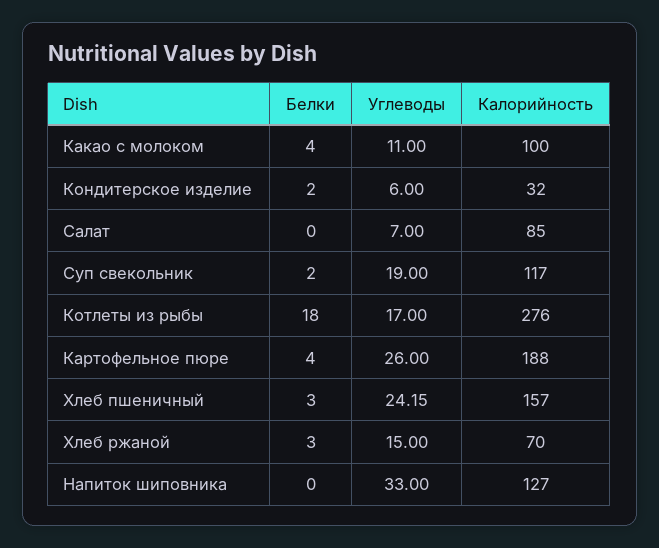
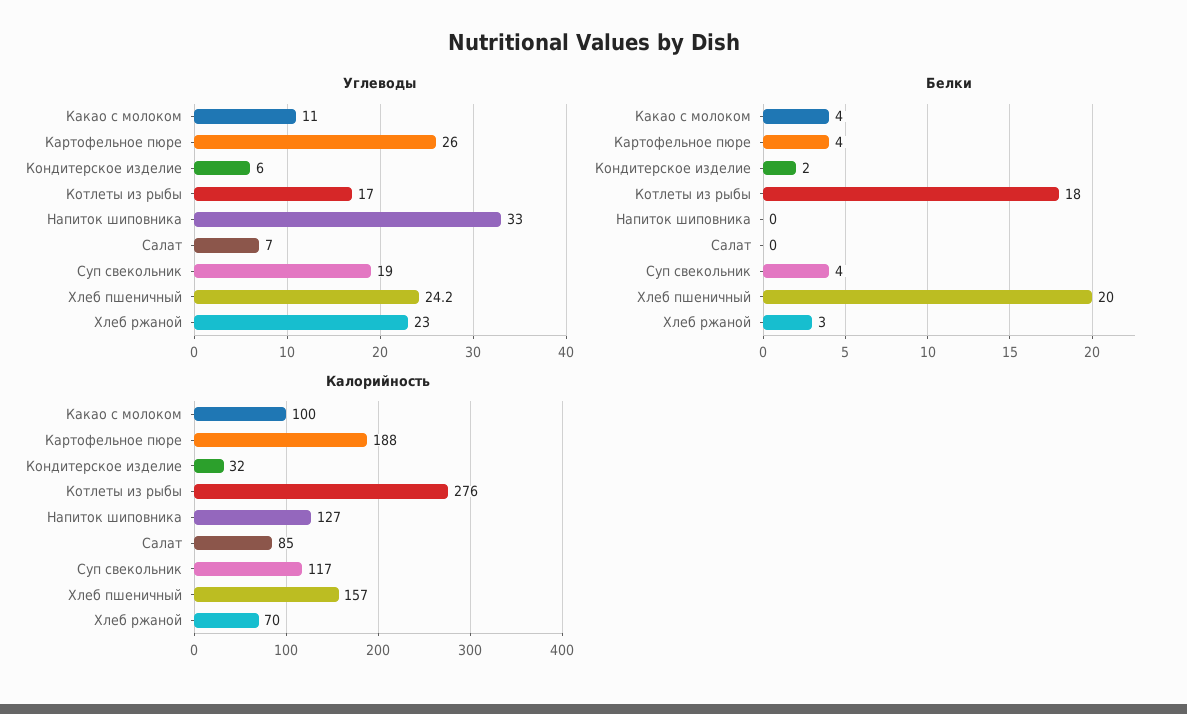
Белки, Суп свекольник: 2 -> 4
Белки, Хлеб пшеничный: 3 -> 20
Углеводы, Хлеб ржаной: 15 -> 23

